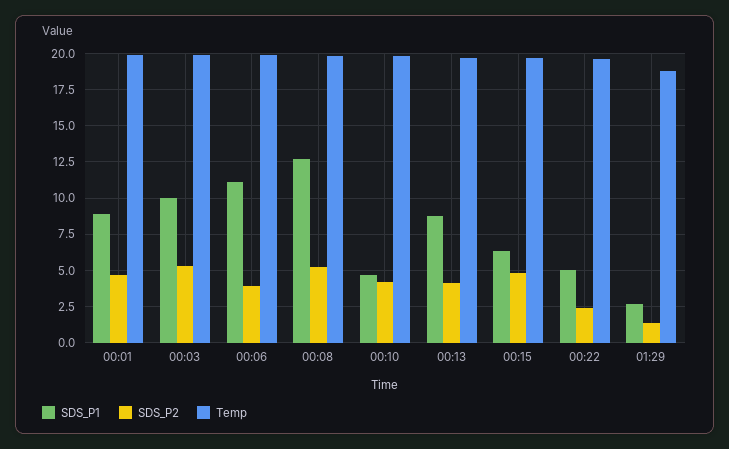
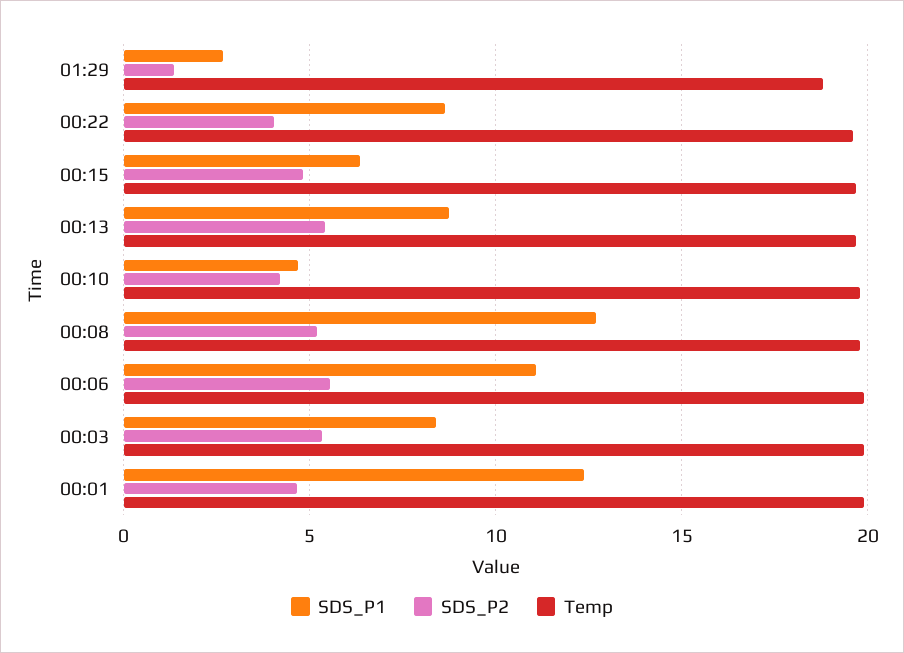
SDS_P1, 00:01: 9 -> 12.5
SDS_P1, 00:03: 10 -> 8.5
SDS_P2, 00:06: 4 -> 5.5
SDS_P2, 00:13: 4 -> 5.5
SDS_P1, 00:22: 5 -> 8.5
SDS_P2, 00:22: 2.5 -> 4

